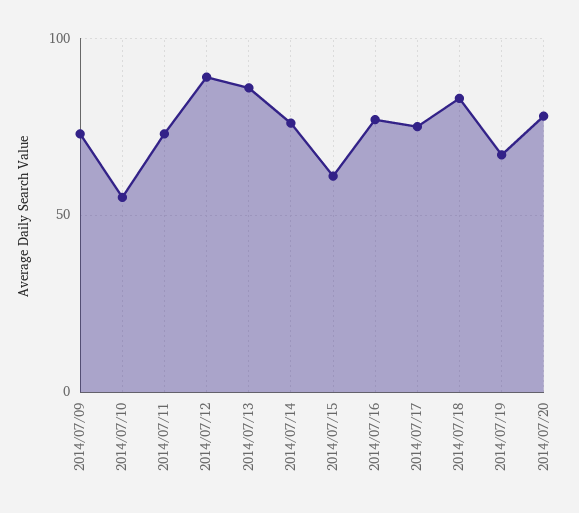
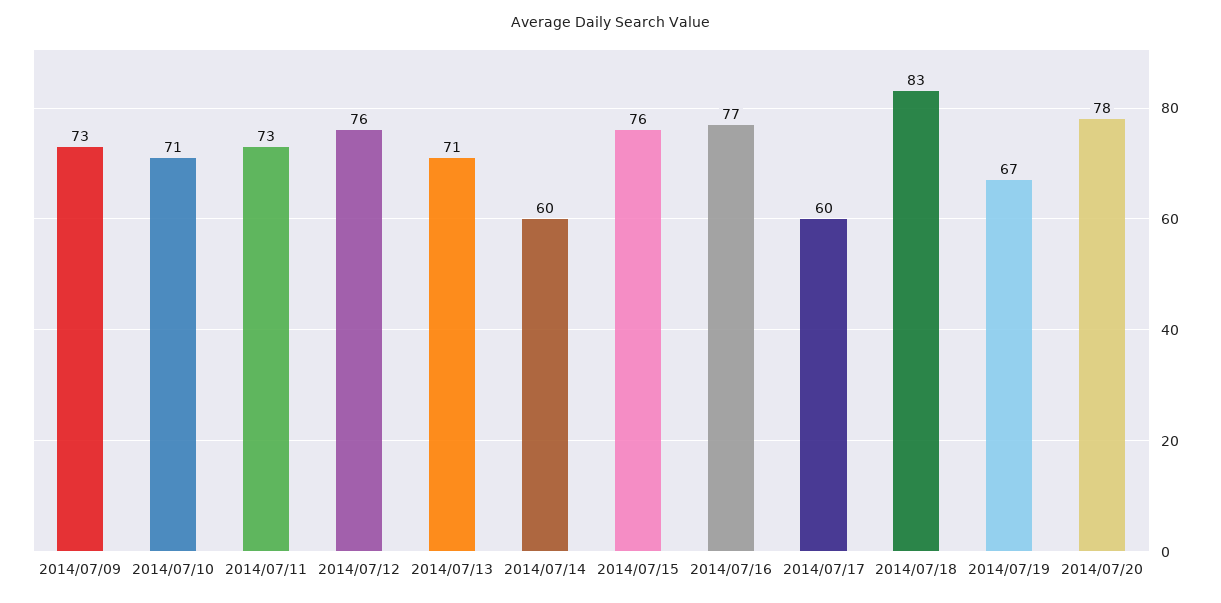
2014/07/10: 55 -> 71
2014/07/12: 90 -> 76
2014/07/13: 85 -> 71
2014/07/14: 75 -> 60
2014/07/15: 60 -> 76
2014/07/17: 75 -> 60

